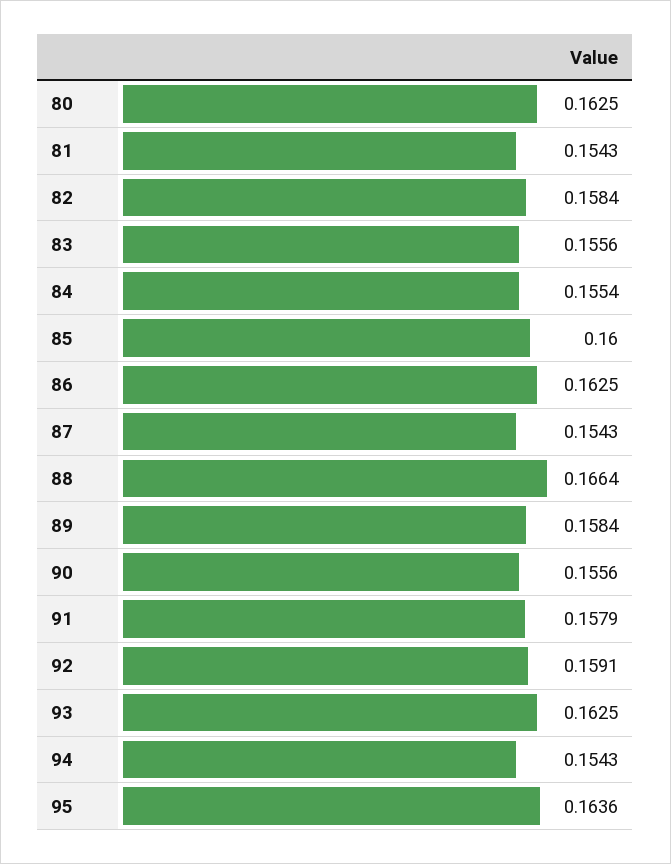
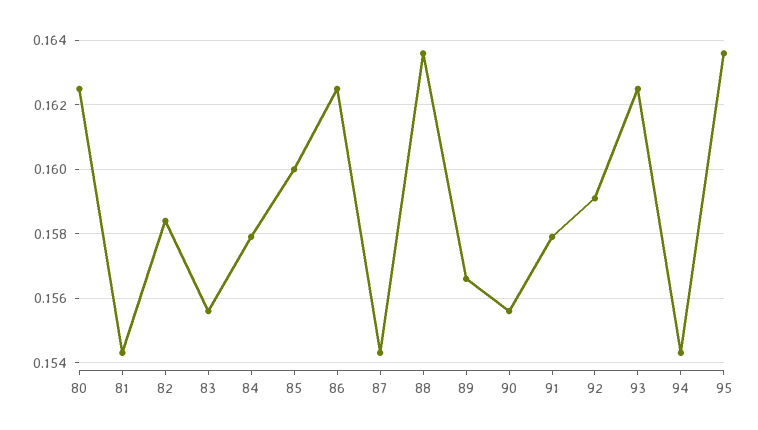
84: 0.1554 -> 0.158
88: 0.1664 -> 0.1635
89: 0.1584 -> 0.1565

